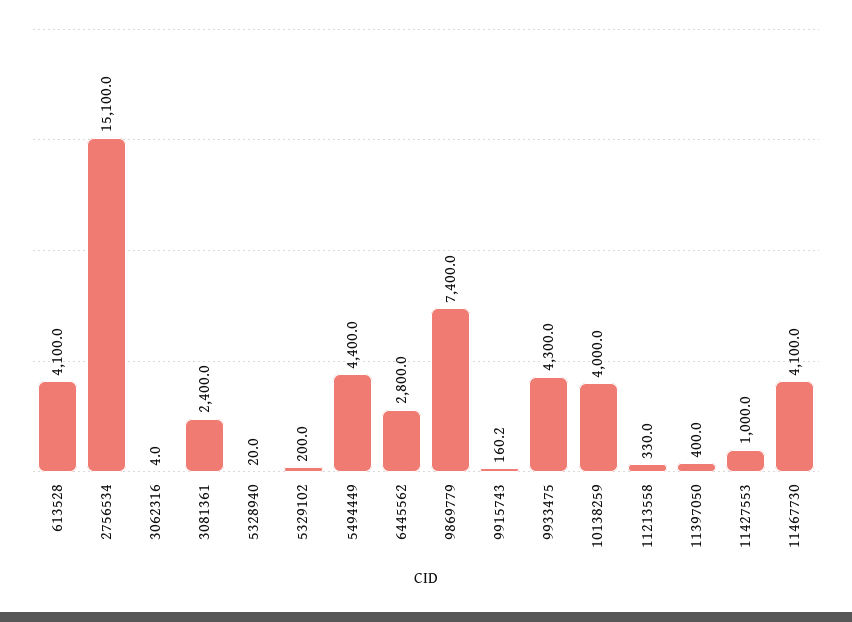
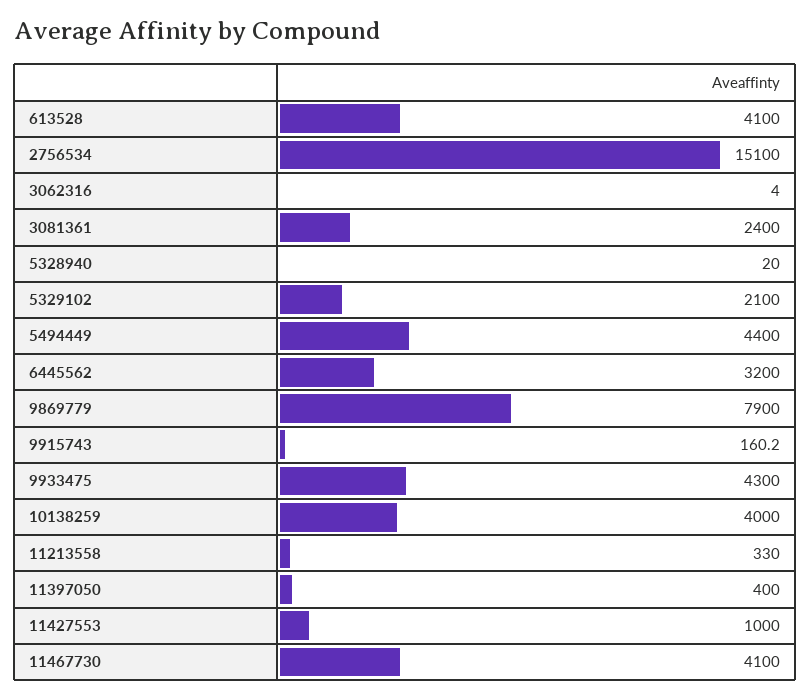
5329102: 200 -> 2100
6445562: 2800 -> 3200
9869779: 7400 -> 7900

